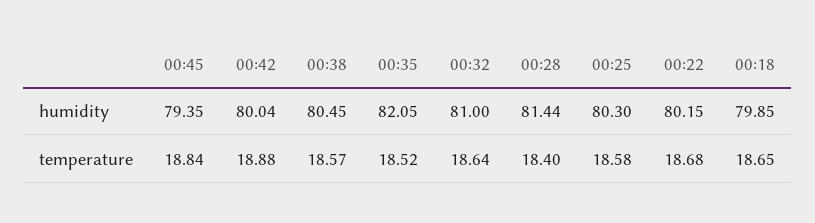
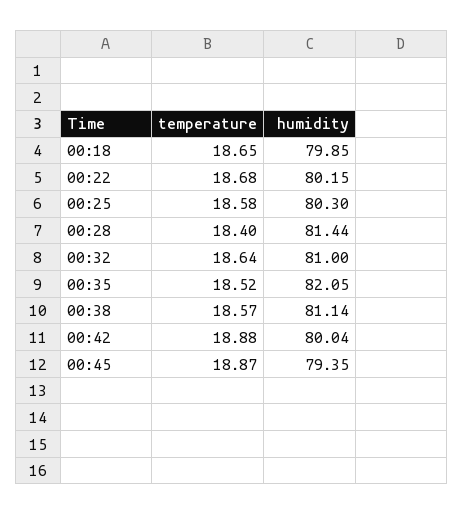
00:38, humidity: 80.45 -> 81.14
00:45, temperature: 18.84 -> 18.87

